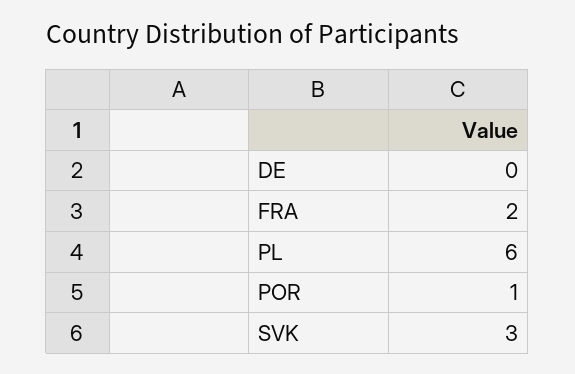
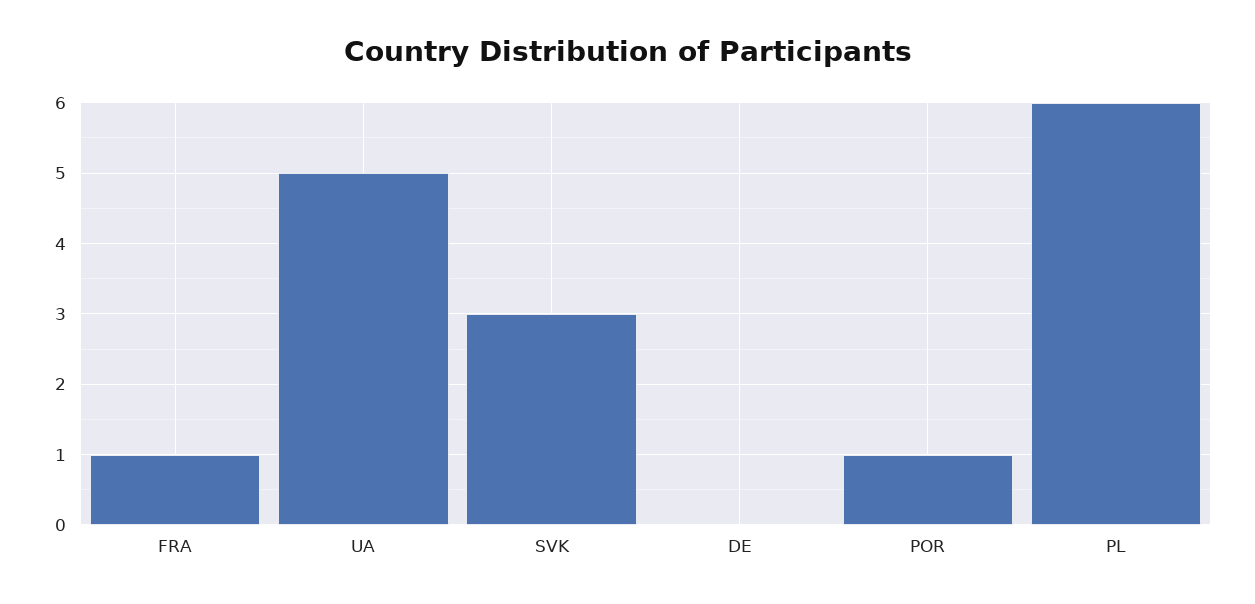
FRA: 2 -> 1
UA: none -> 5

